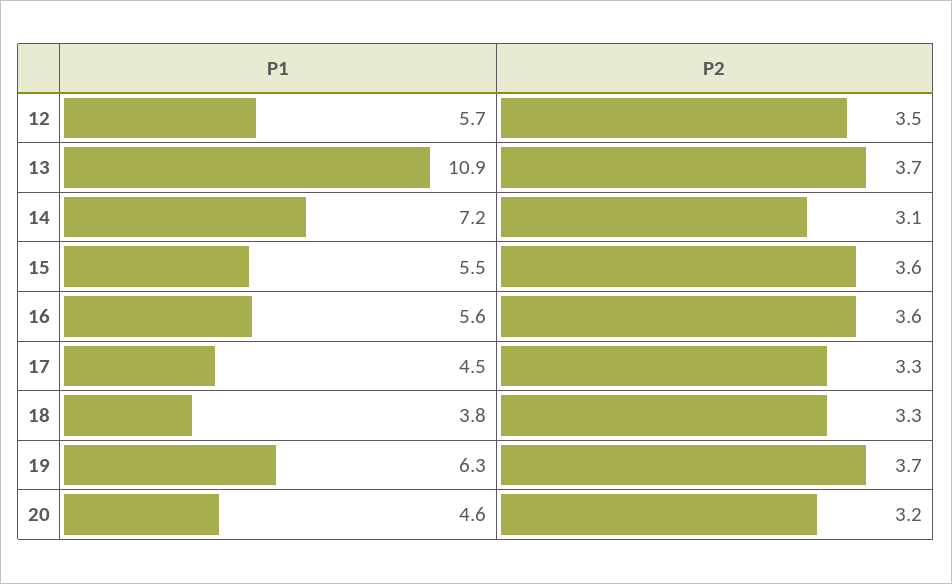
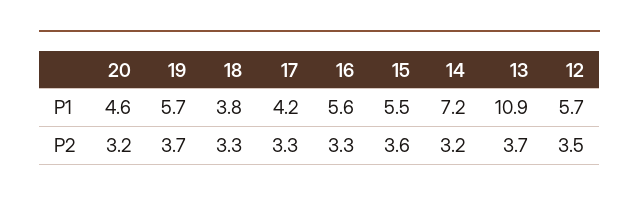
P2, 14: 3.1 -> 3.2
P2, 16: 3.6 -> 3.3
P1, 17: 4.5 -> 4.2
P1, 19: 6.3 -> 5.7

